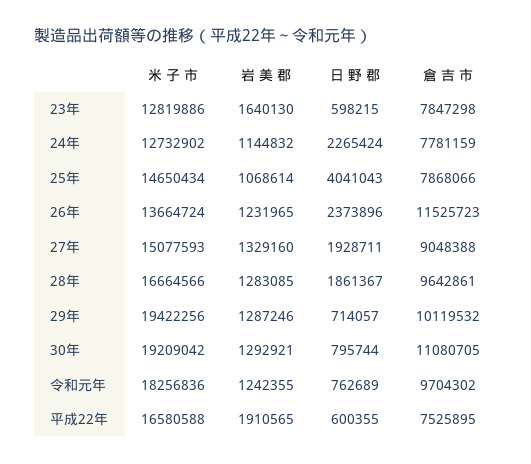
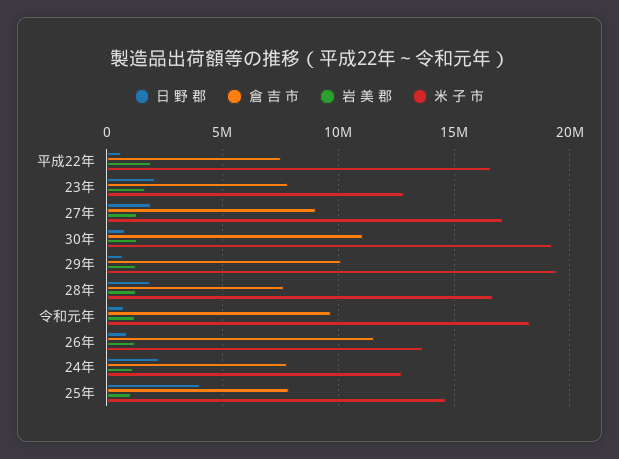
日 野 郡, 23年: 598215 -> 2000000
日 野 郡, 26年: 2373896 -> 1000000
米 子 市, 27年: 15077593 -> 17000000
倉 吉 市, 28年: 9642861 -> 7500000

